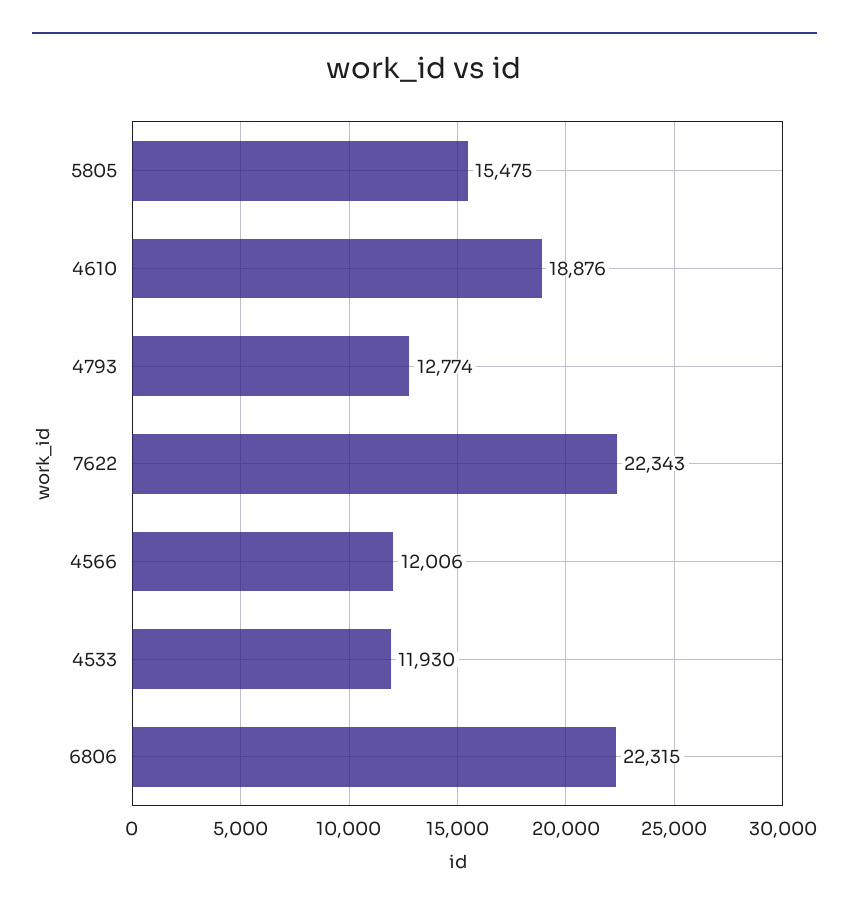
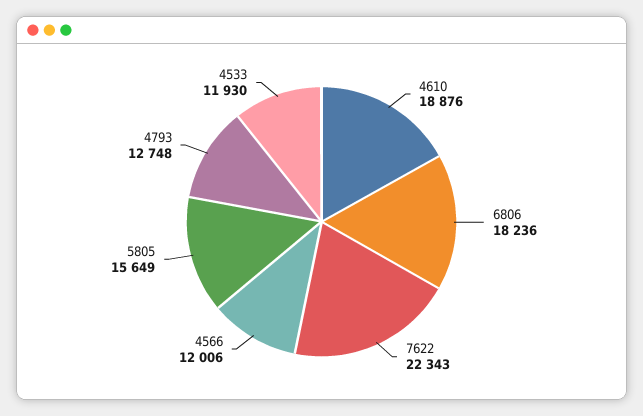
5805: 15475 -> 15649
4793: 12774 -> 12748
6806: 22315 -> 18236

